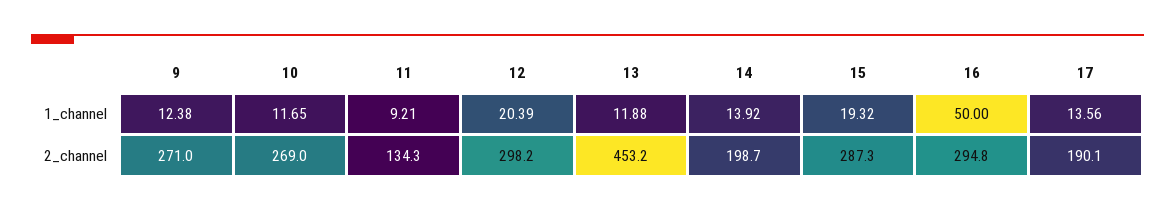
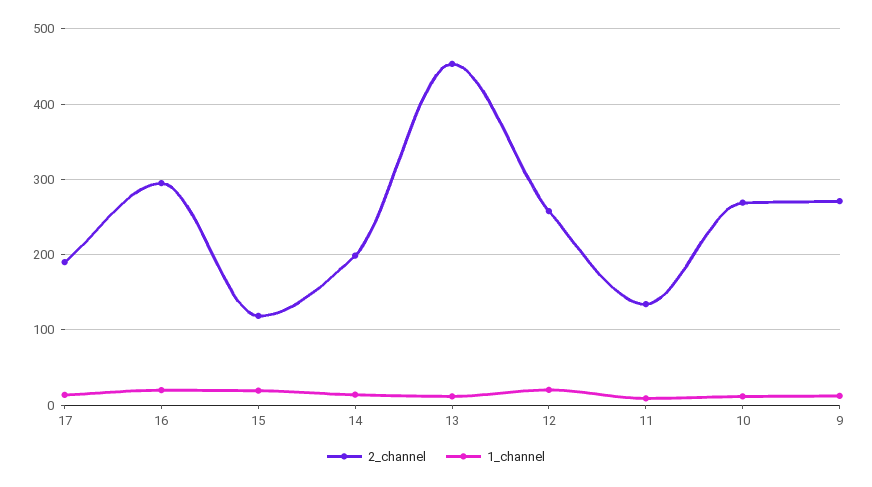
1_channel, 16: 50 -> 20
2_channel, 12: 298.2 -> 260
2_channel, 15: 287.3 -> 120

